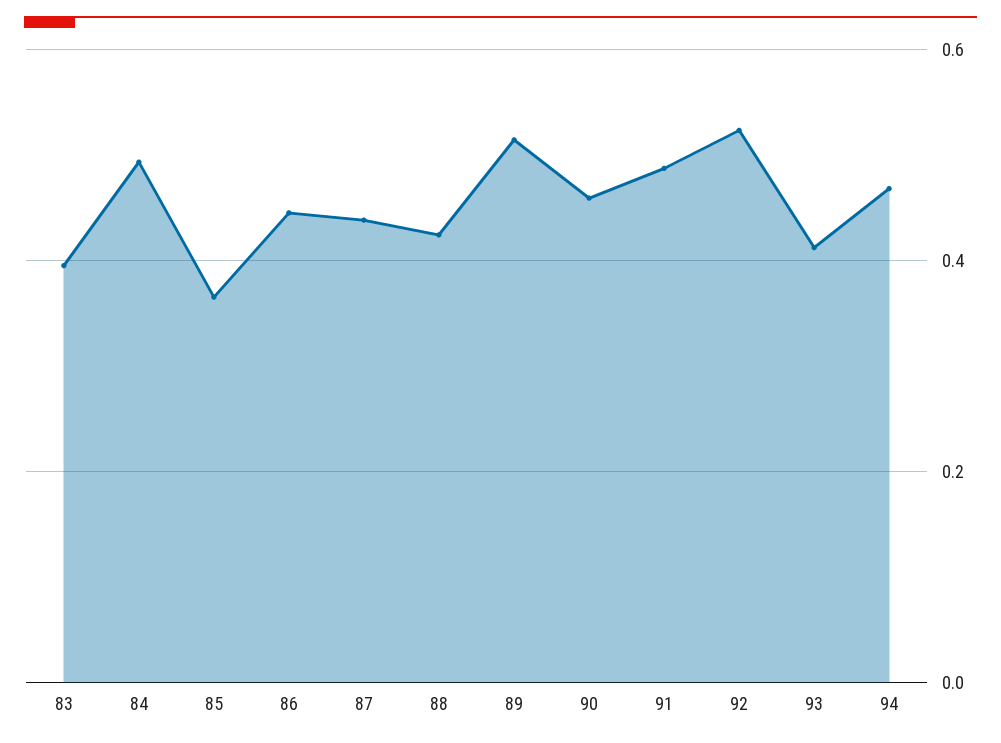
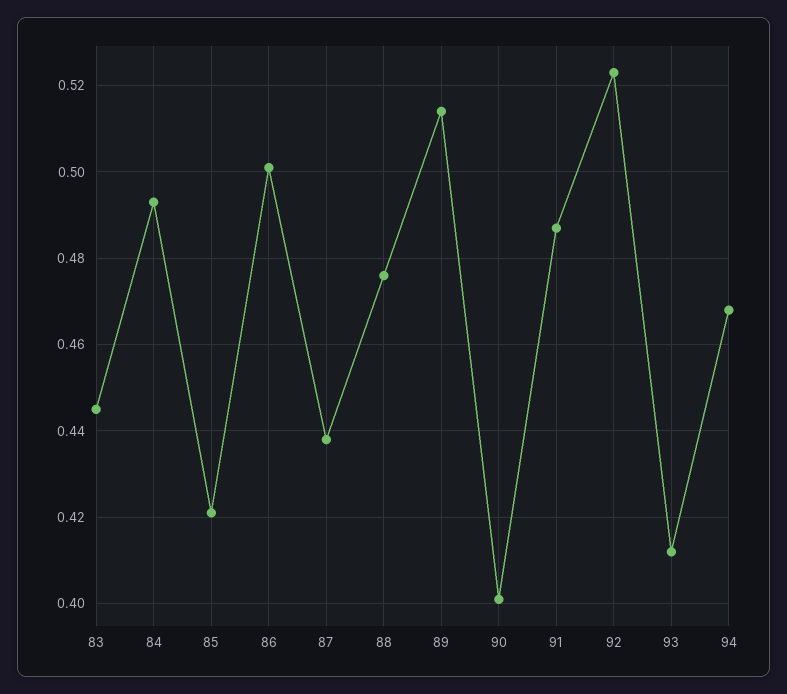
83: 0.4 -> 0.445
85: 0.36 -> 0.42
86: 0.44 -> 0.5
88: 0.42 -> 0.475
90: 0.46 -> 0.4

